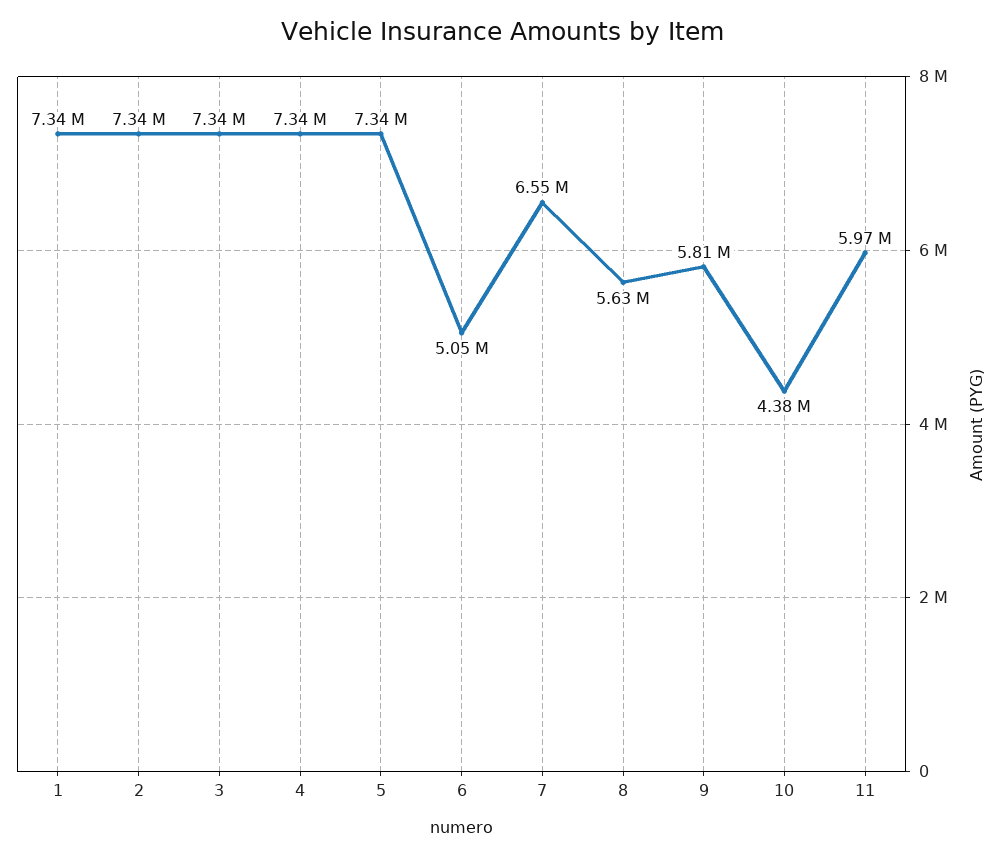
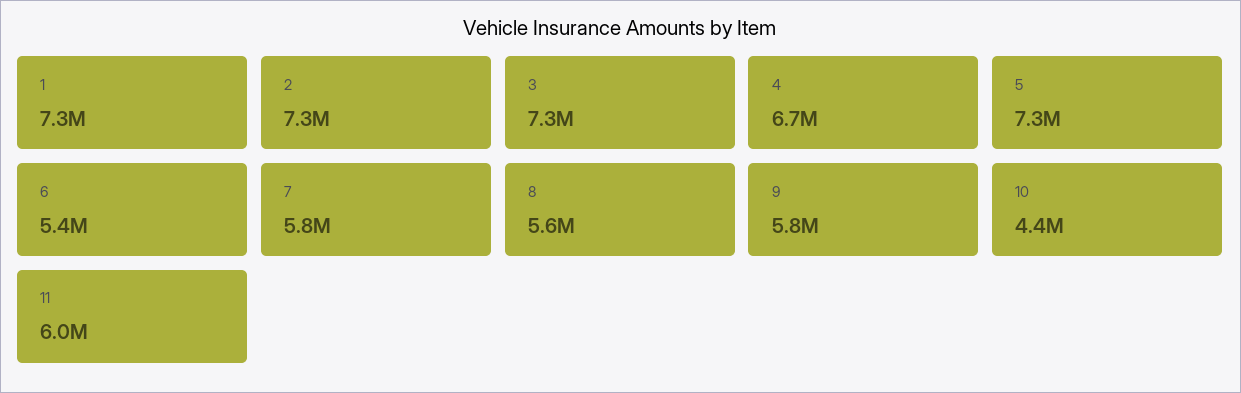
4: 7340000 -> 6700000
6: 5050000 -> 5400000
7: 6550000 -> 5800000

